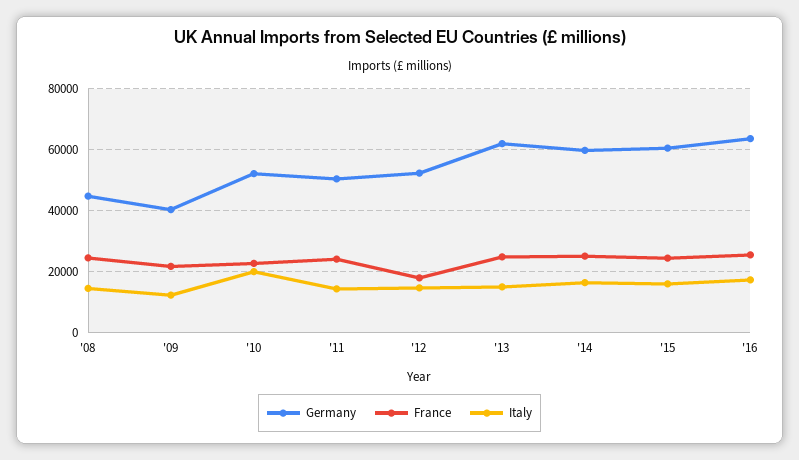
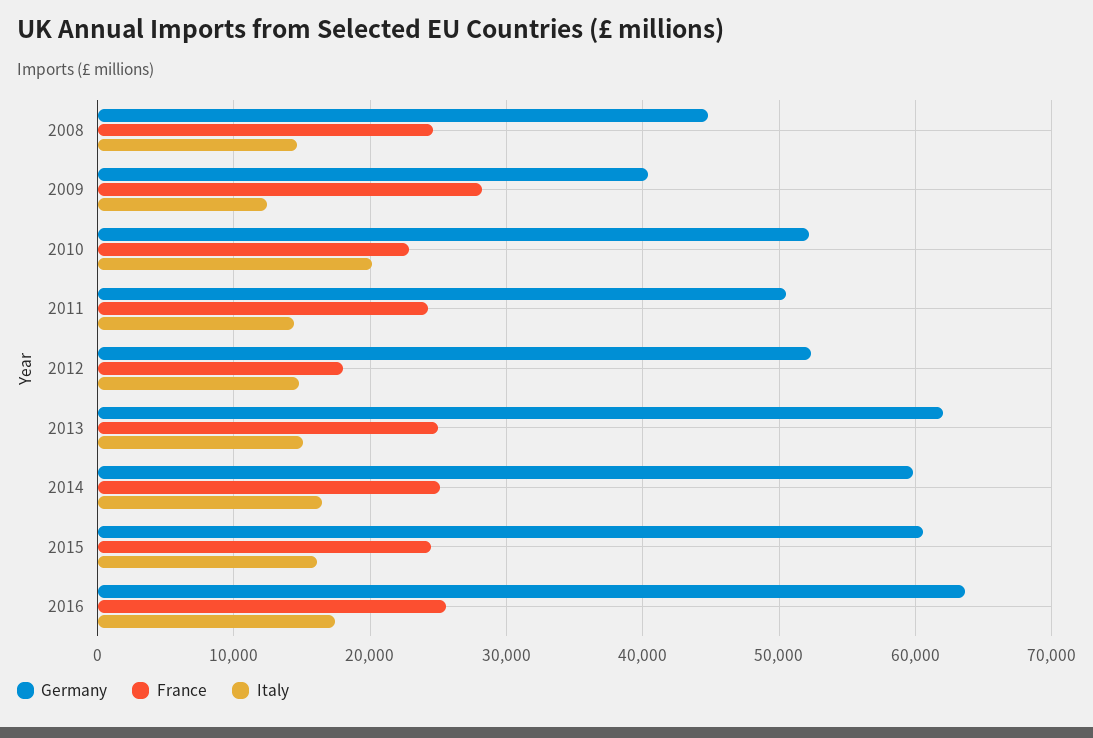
France, '09: 22000 -> 28000

